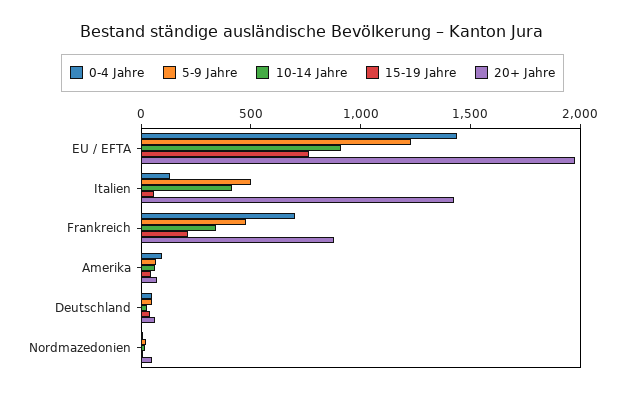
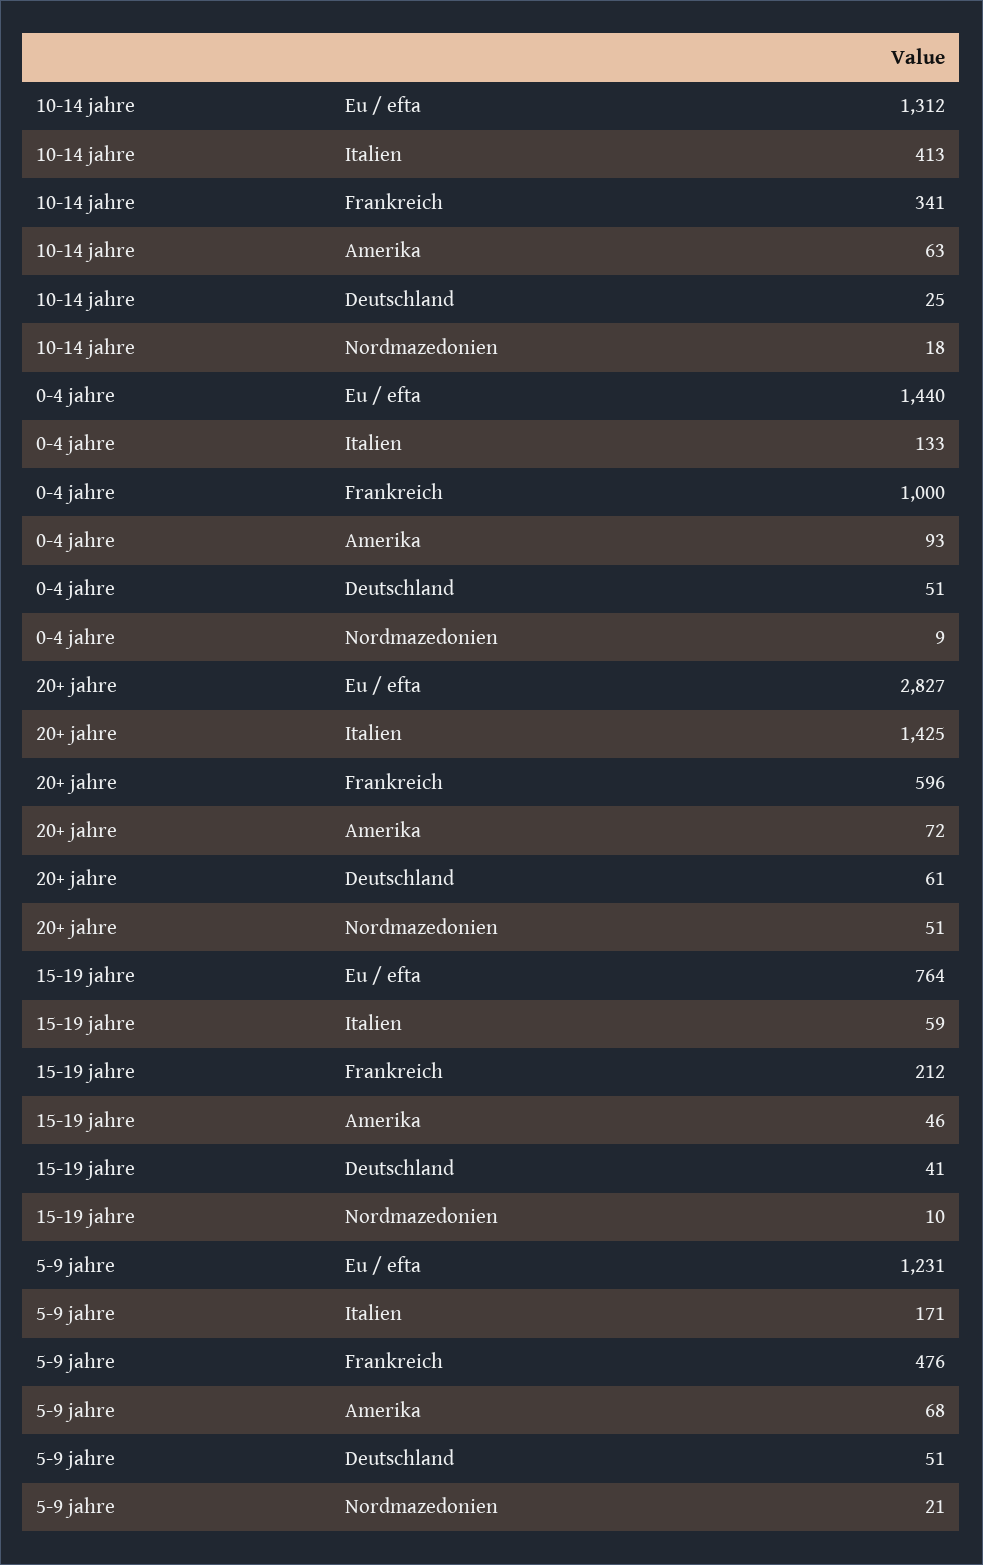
10-14 Jahre, EU / EFTA: 900 -> 1312
20+ Jahre, EU / EFTA: 2000 -> 2827
5-9 Jahre, Italien: 500 -> 171
0-4 Jahre, Frankreich: 700 -> 1000
20+ Jahre, Frankreich: 900 -> 596

